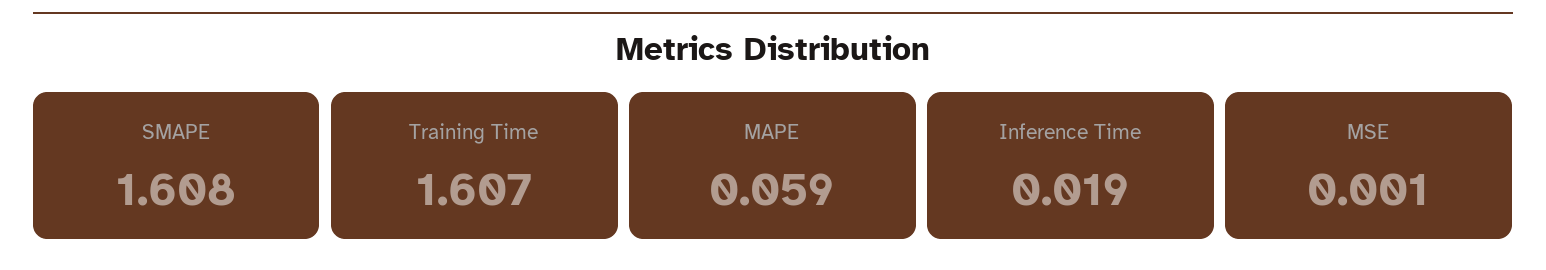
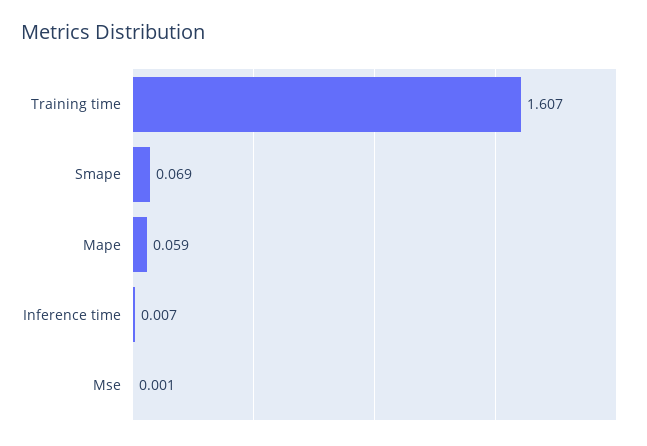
SMAPE: 1.608 -> 0.069
Inference Time: 0.019 -> 0.007

